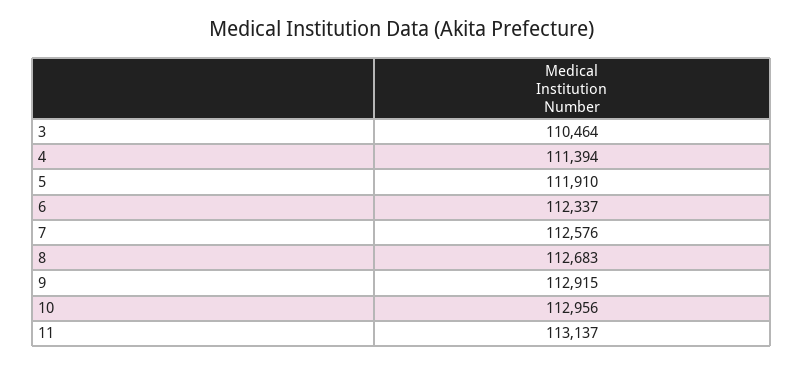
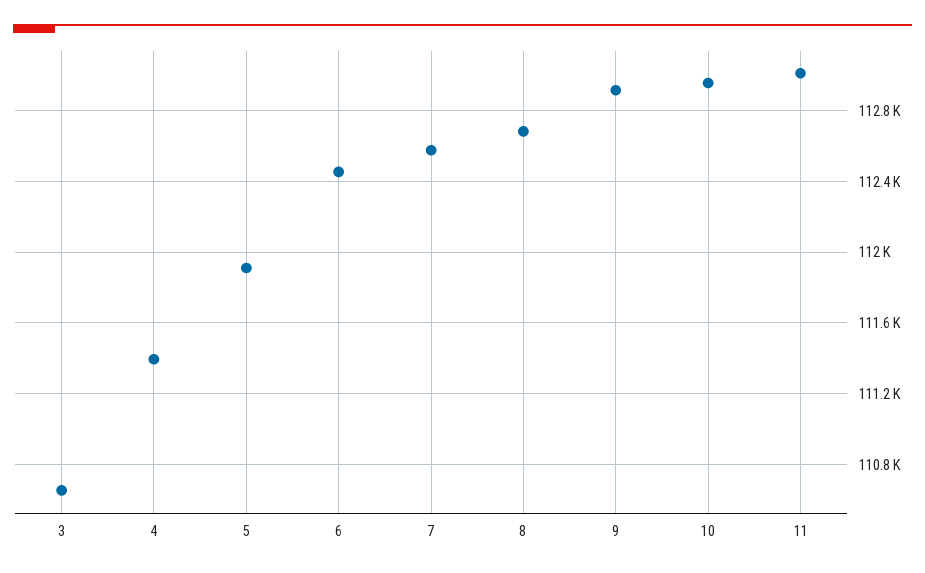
3: 110464 -> 110650
6: 112337 -> 112450
11: 113137 -> 113000

